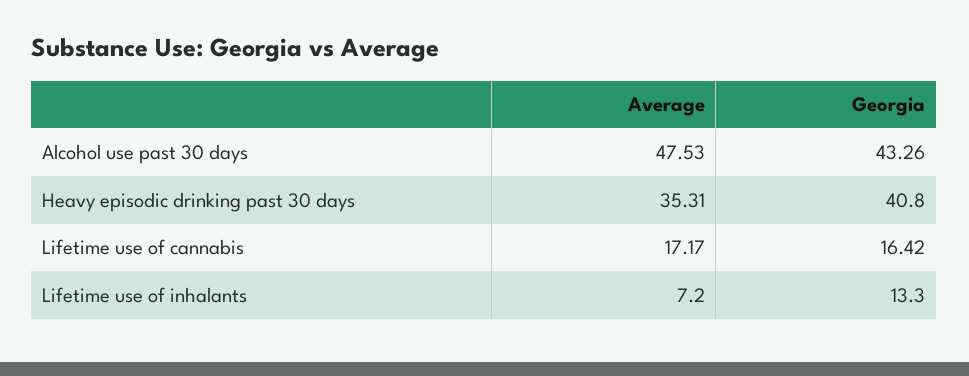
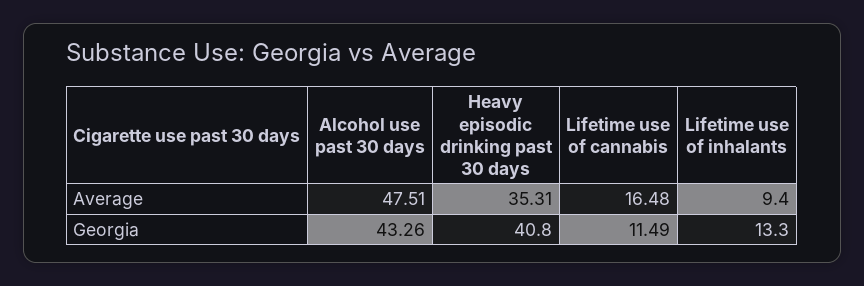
Average, Alcohol use past 30 days: 47.53 -> 47.51
Average, Lifetime use of cannabis: 17.17 -> 16.48
Georgia, Lifetime use of cannabis: 16.42 -> 11.49
Average, Lifetime use of inhalants: 7.2 -> 9.4

